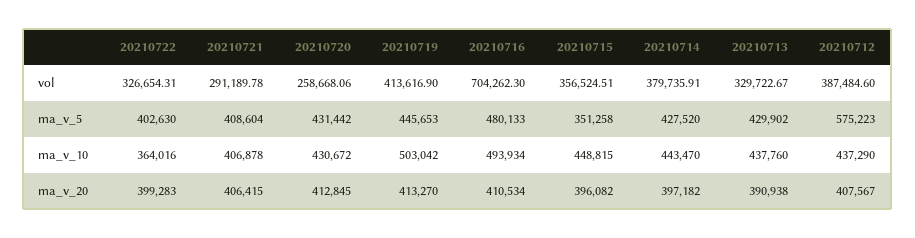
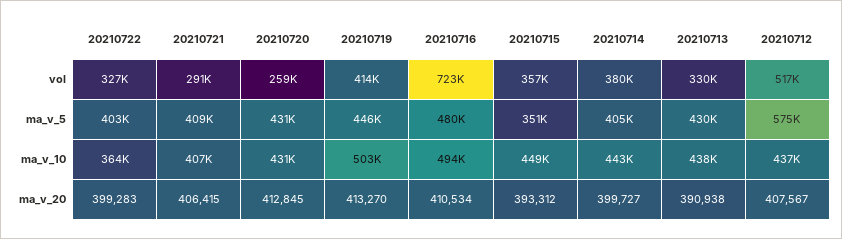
20210716, vol: 704262.3 -> 723000
20210712, vol: 387484.6 -> 517000
20210714, ma_v_5: 427520 -> 405000
20210715, ma_v_20: 396082 -> 393312
20210714, ma_v_20: 397182 -> 399727

